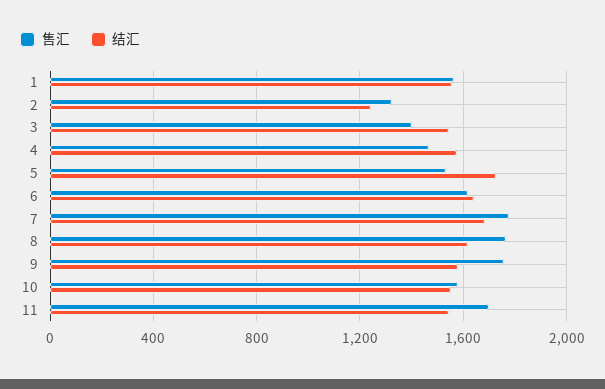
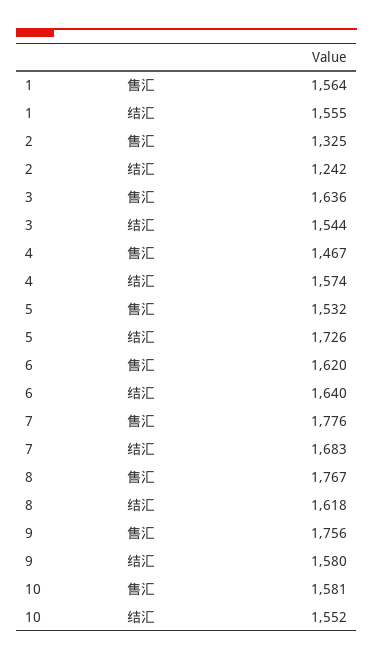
售汇, 3: 1400 -> 1636
售汇, 11: 1700 -> none
结汇, 11: 1550 -> none

